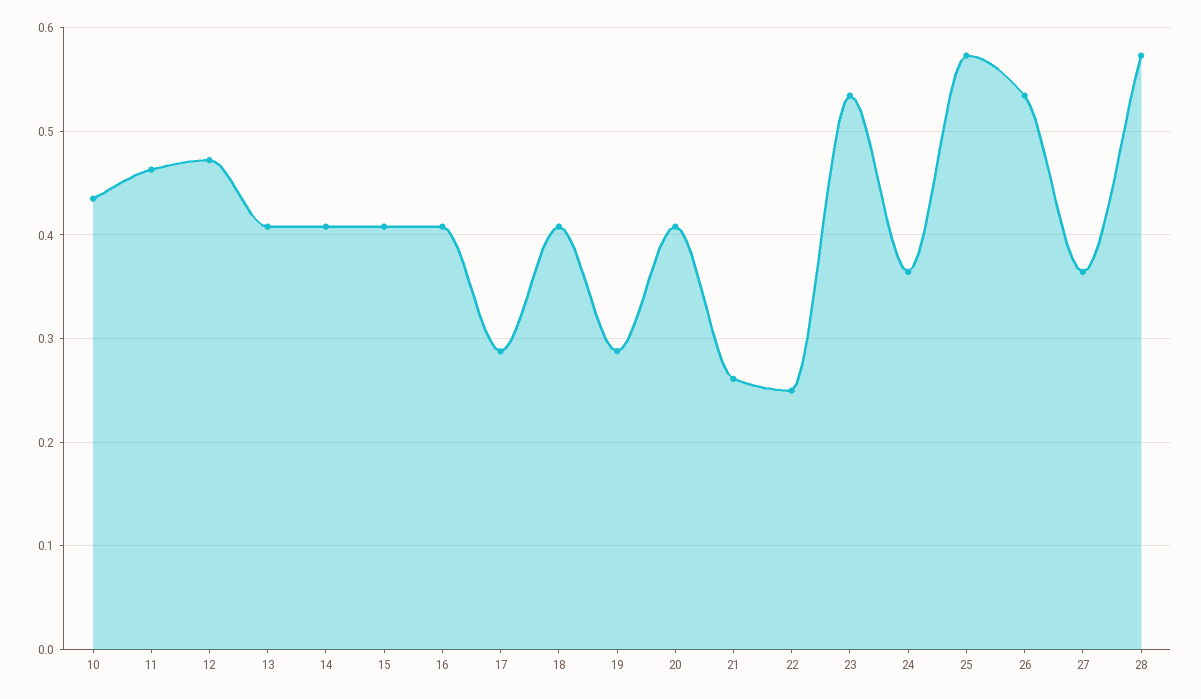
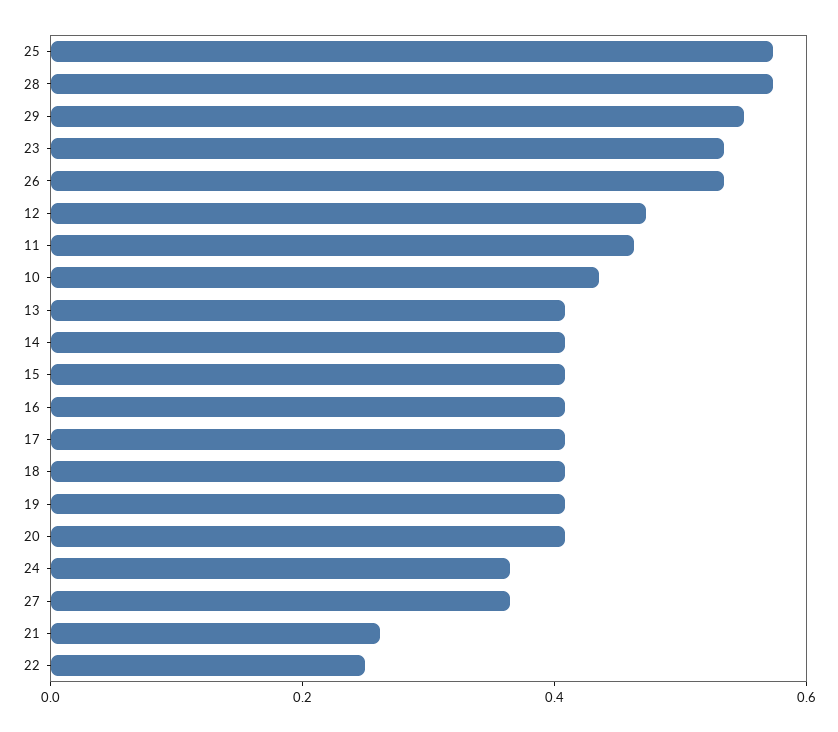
17: 0.29 -> 0.4
19: 0.29 -> 0.4
29: none -> 0.55

